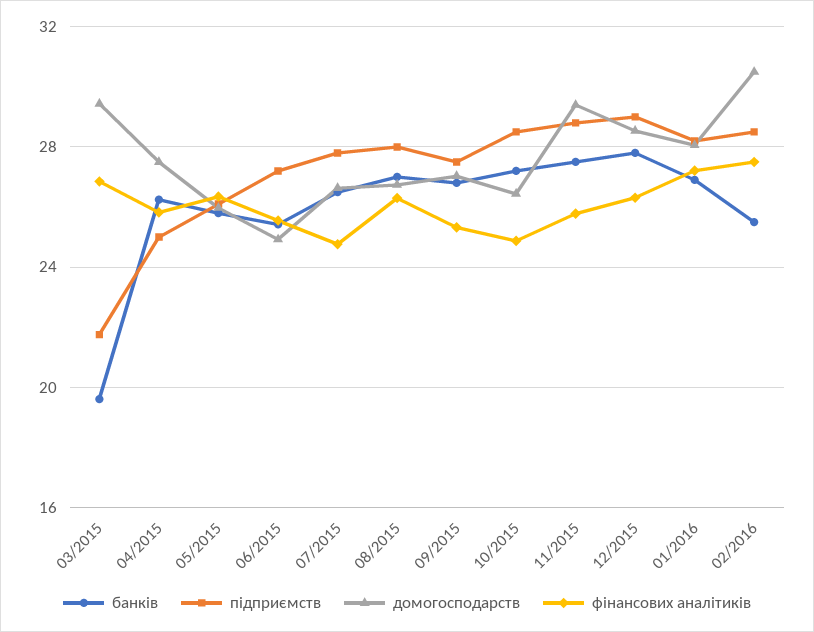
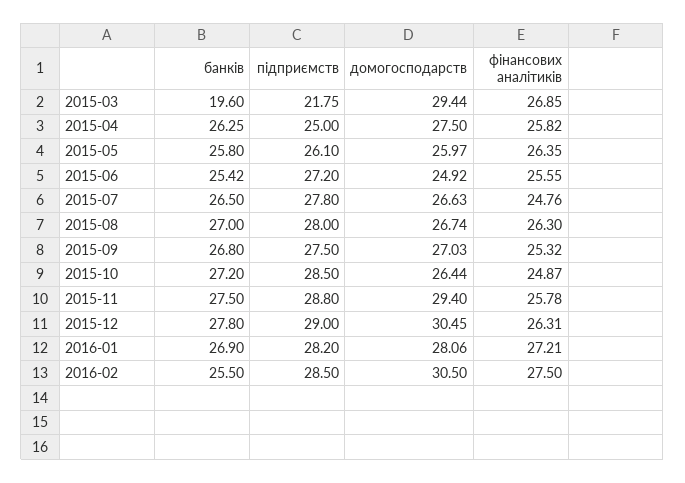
домогосподарств, 12/2015: 28.5 -> 30.45

